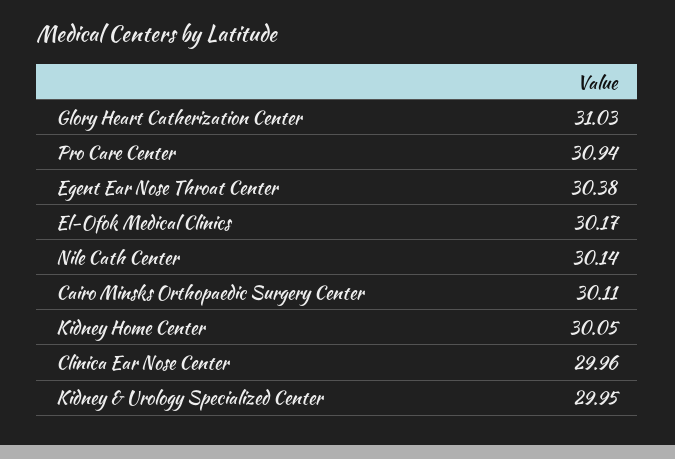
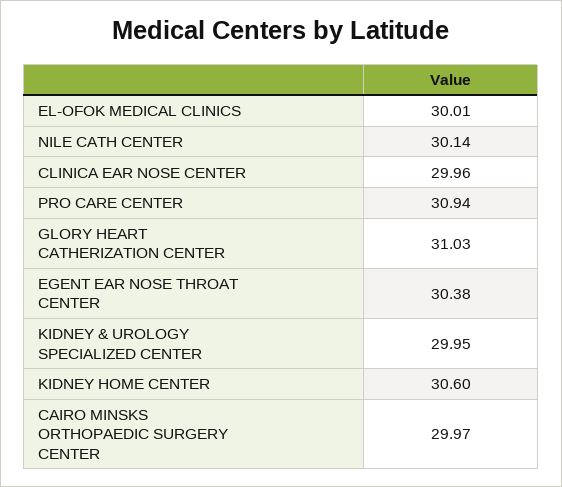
El-Ofok Medical Clinics: 30.17 -> 30.01
Cairo Minsks Orthopaedic Surgery Center: 30.11 -> 29.97
Kidney Home Center: 30.05 -> 30.6

